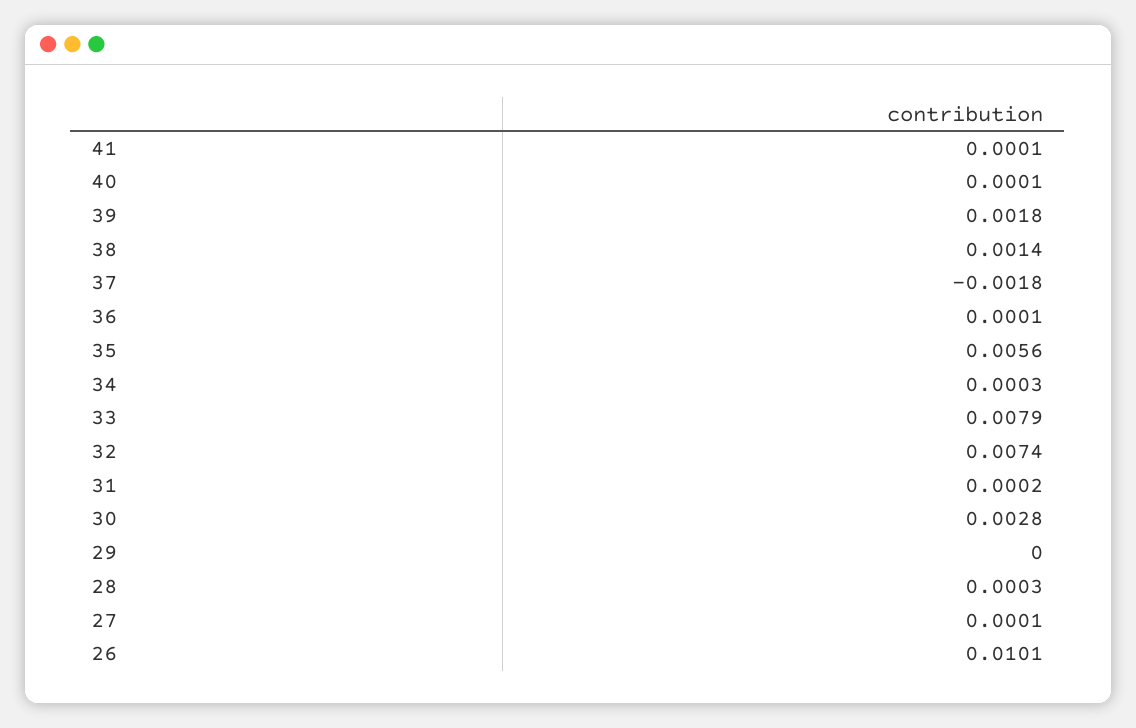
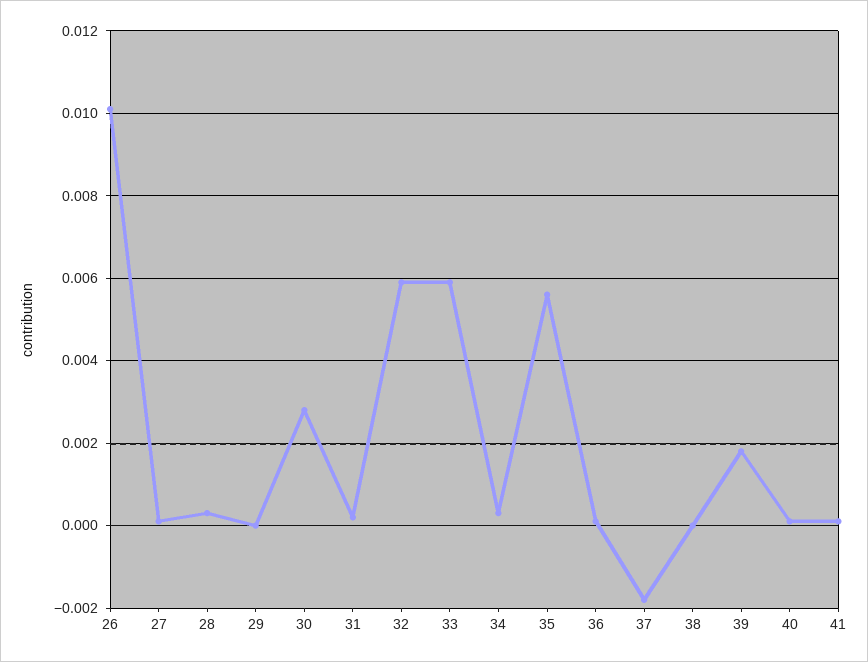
38: 0.0014 -> 0
33: 0.0079 -> 0.006
32: 0.0074 -> 0.006

